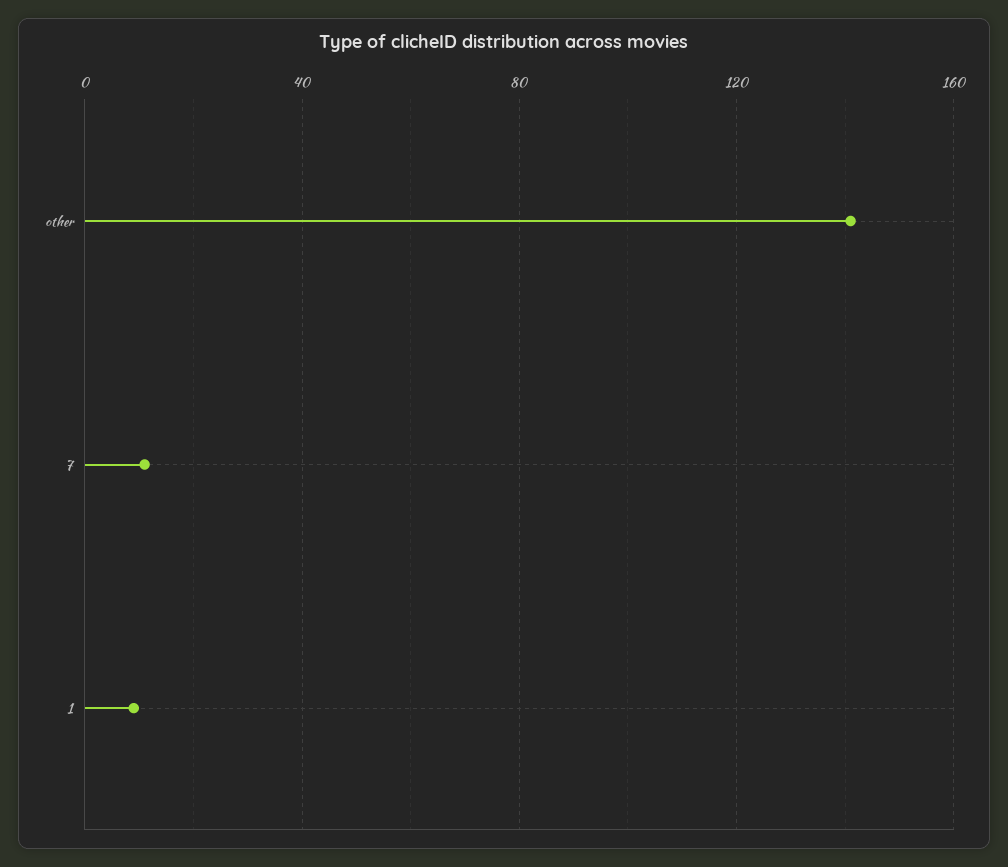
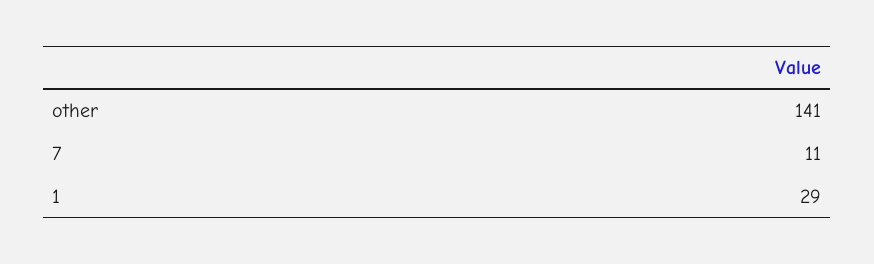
1: 10 -> 29

